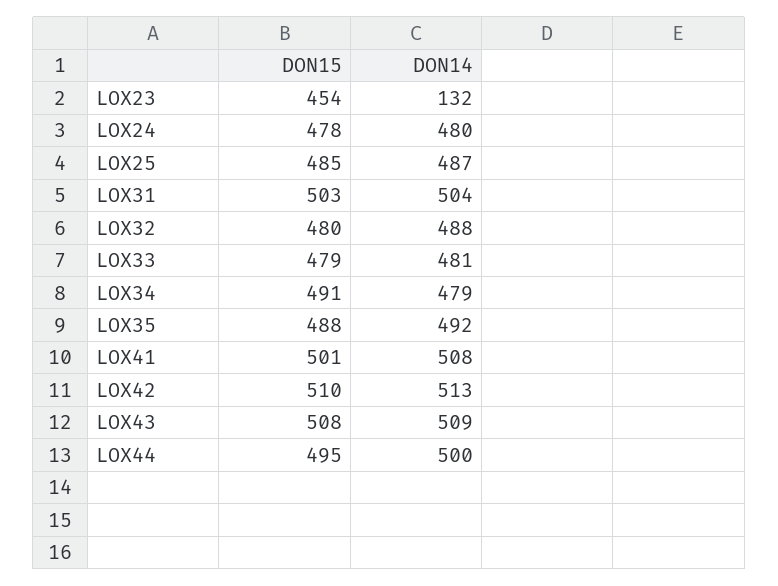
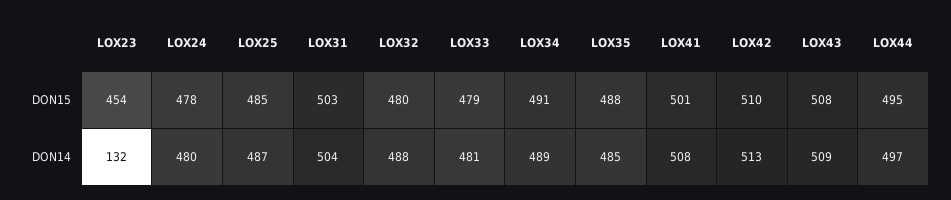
DON14, LOX34: 479 -> 489
DON14, LOX35: 492 -> 485
DON14, LOX44: 500 -> 497

